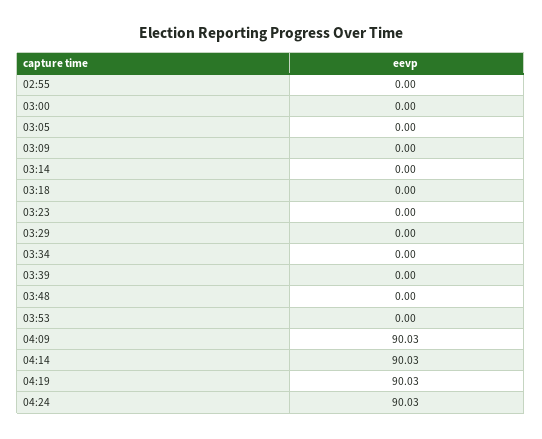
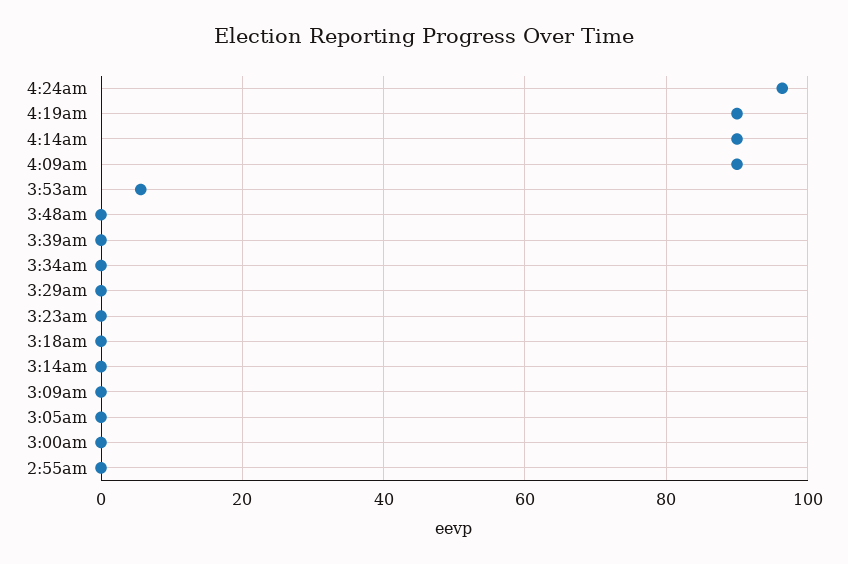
03:53: 0 -> 6
04:24: 90.03 -> 96

